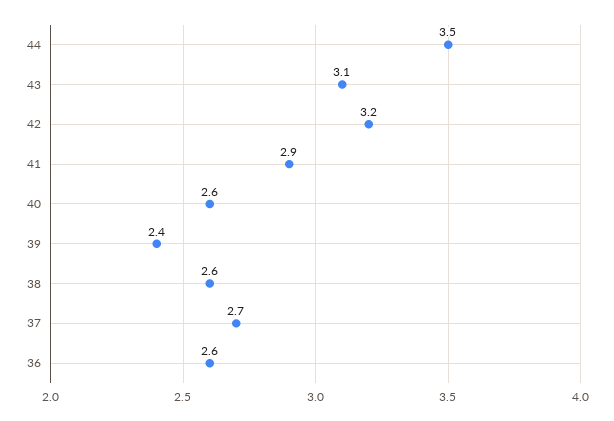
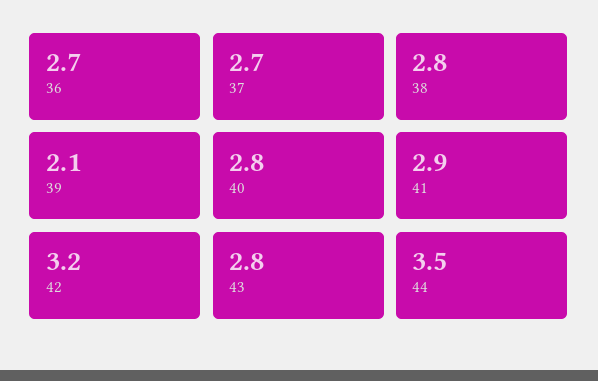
43: 3.1 -> 2.8
40: 2.6 -> 2.8
39: 2.4 -> 2.1
38: 2.6 -> 2.8
36: 2.6 -> 2.7

